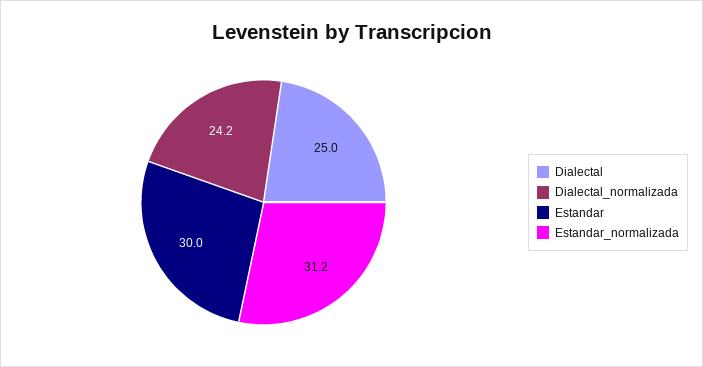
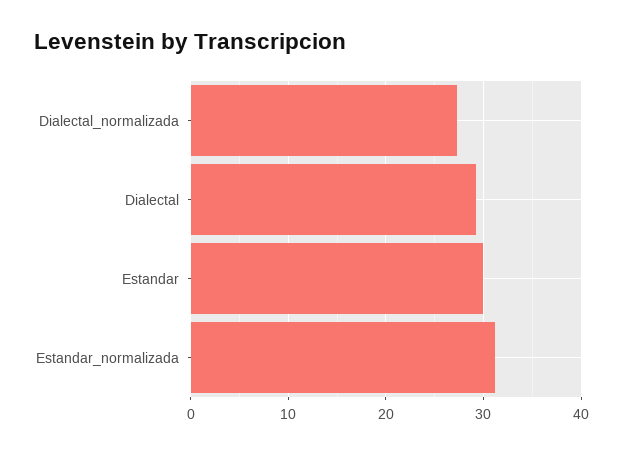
Dialectal: 25 -> 29
Dialectal_normalizada: 24.2 -> 27

